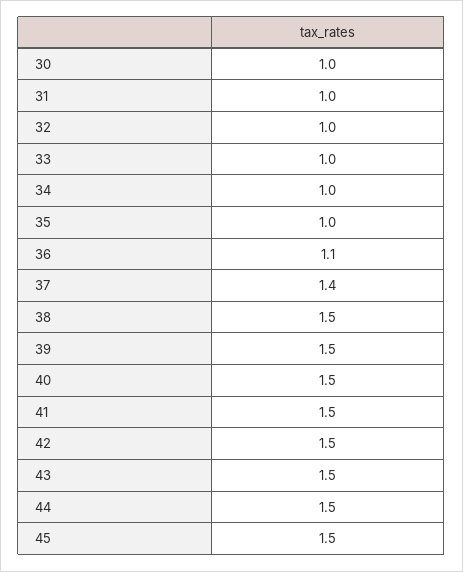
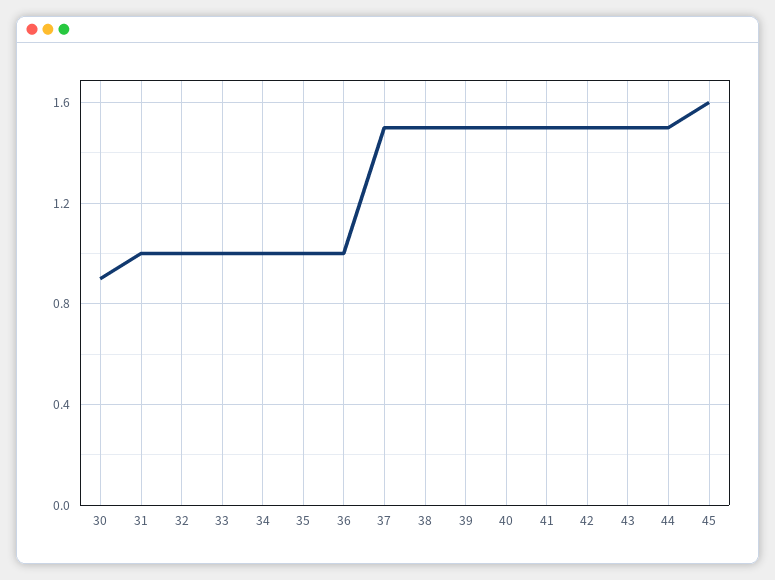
30: 1 -> 0.9
36: 1.1 -> 1
37: 1.4 -> 1.5
45: 1.5 -> 1.6

